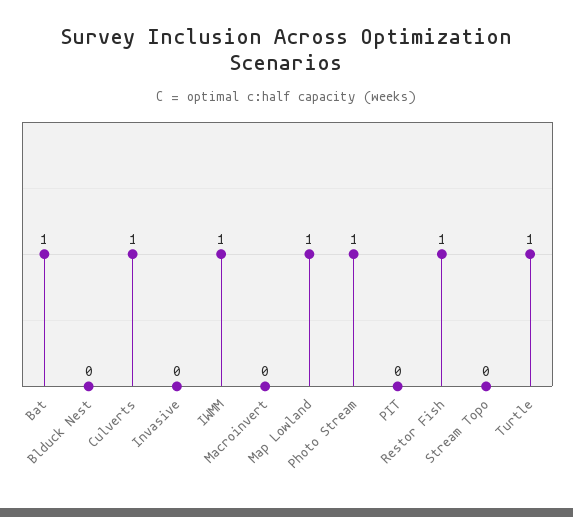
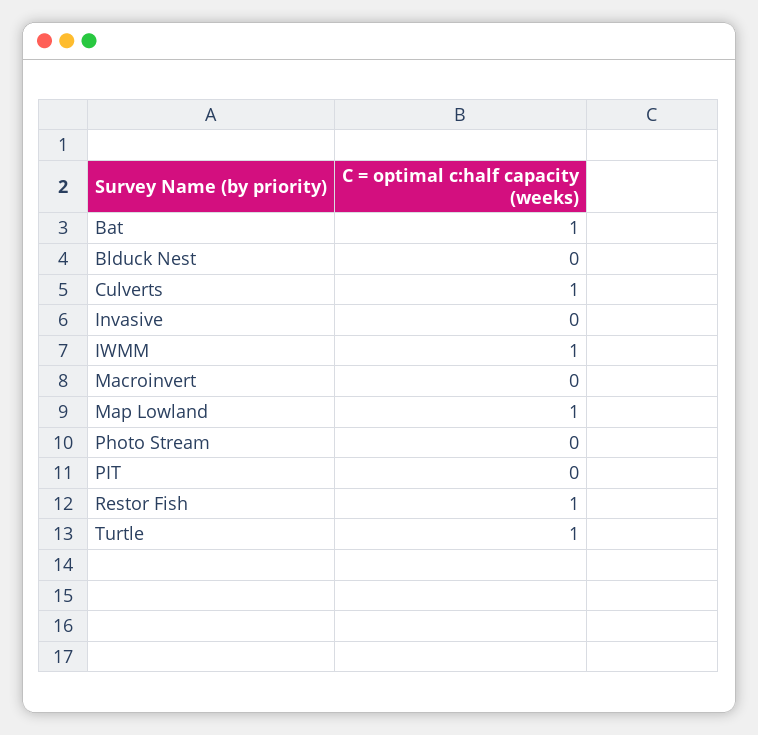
Photo Stream: 1 -> 0
Stream Topo: 0 -> none

